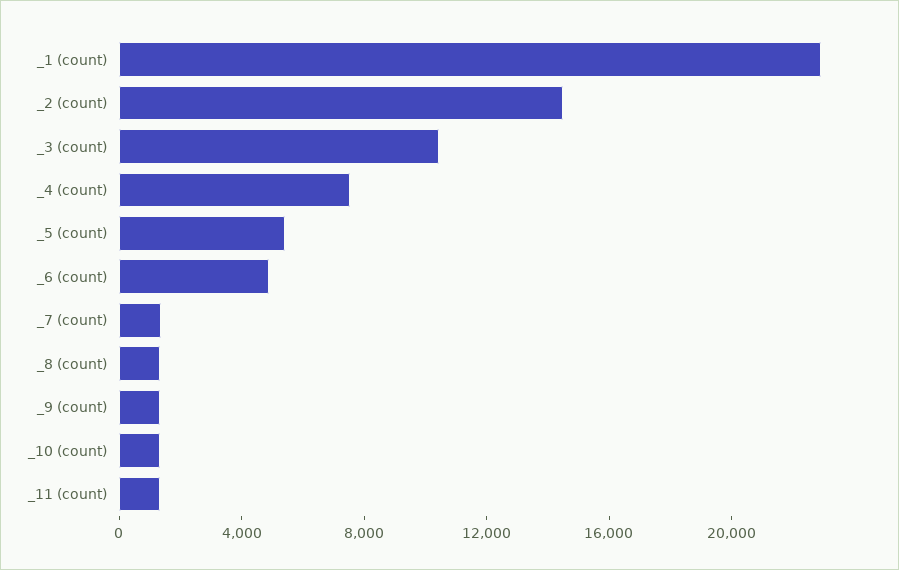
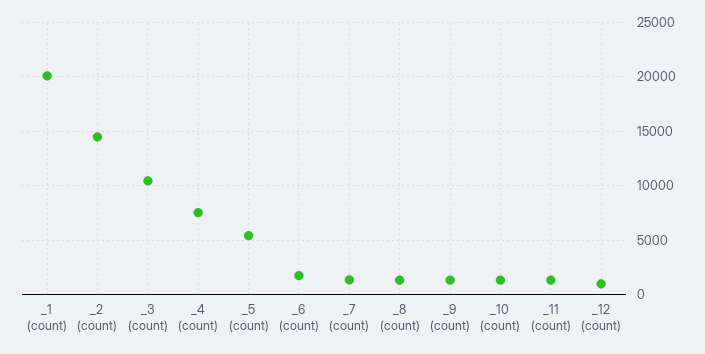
_1 (count): 23000 -> 20000
_6 (count): 5000 -> 2000
_12 (count): none -> 1000

